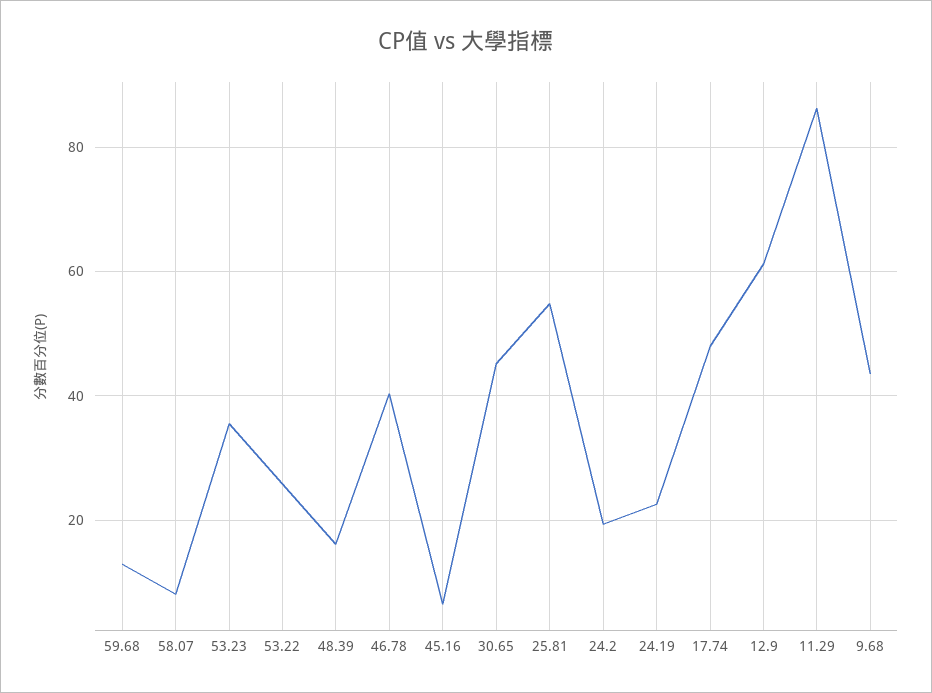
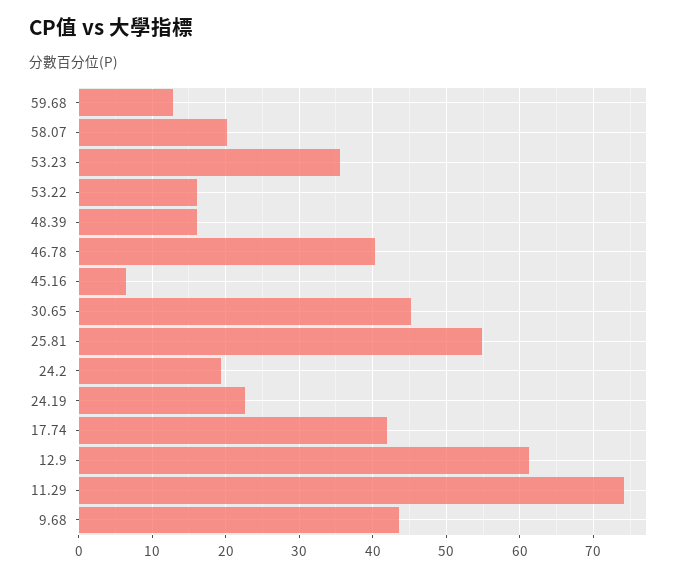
58.07: 8 -> 20
53.22: 26 -> 16
17.74: 48 -> 42
11.29: 86 -> 74

